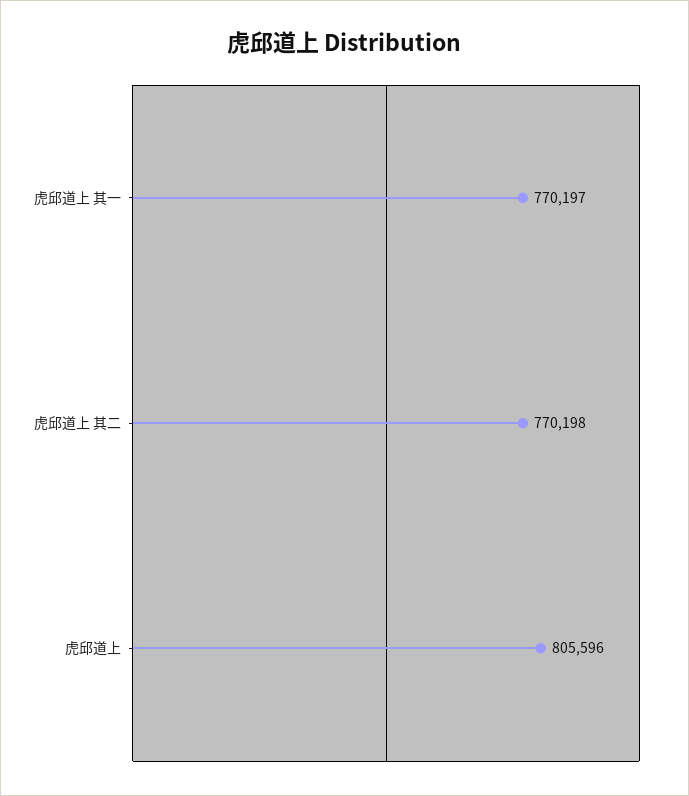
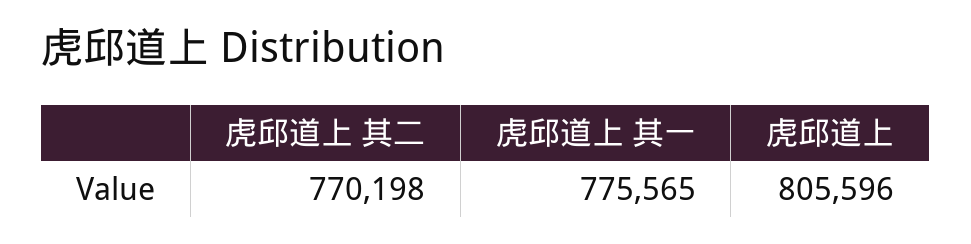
虎邱道上 其一: 770197 -> 775565

